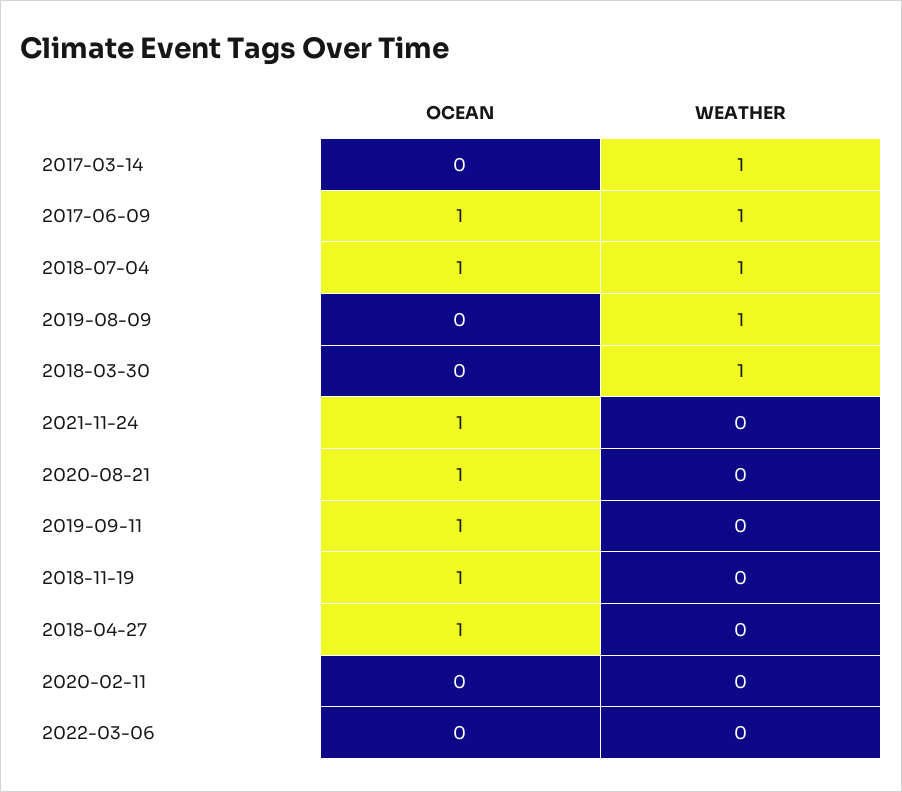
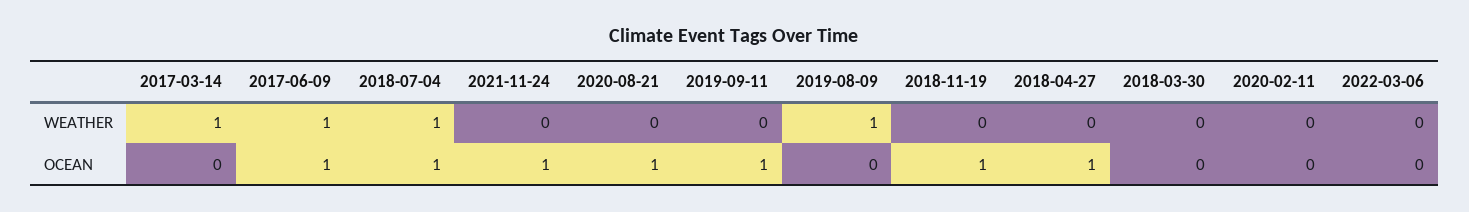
WEATHER, 2018-03-30: 1 -> 0

